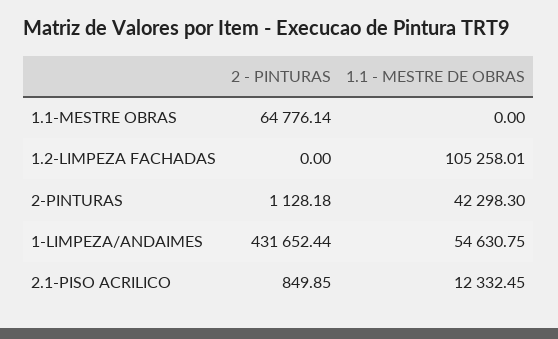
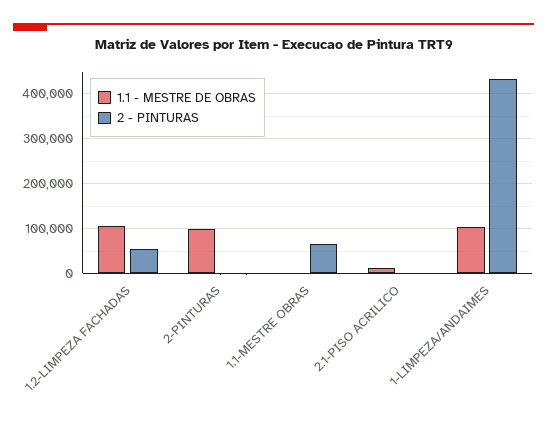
2 - PINTURAS, 1.2-LIMPEZA FACHADAS: 0 -> 60000
1.1 - MESTRE DE OBRAS, 2-PINTURAS: 42298.3 -> 100000
1.1 - MESTRE DE OBRAS, 1-LIMPEZA/ANDAIMES: 54630.75 -> 100000

